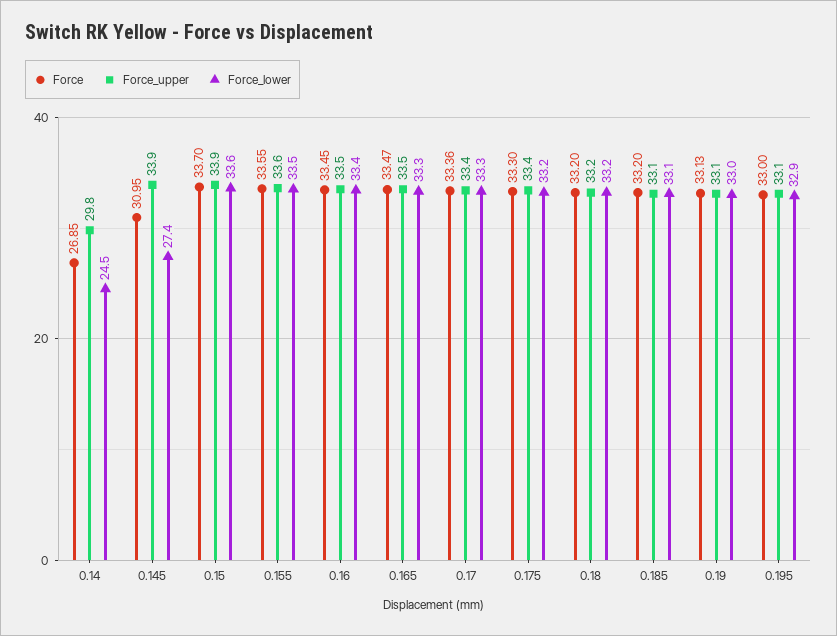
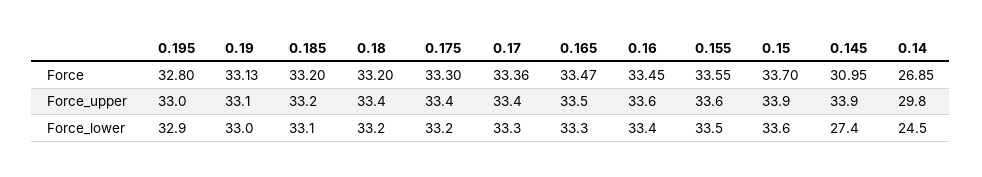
Force_upper, 0.16: 33.5 -> 33.6
Force_upper, 0.18: 33.2 -> 33.4
Force_upper, 0.185: 33.1 -> 33.2
Force, 0.195: 33 -> 32.8
Force_upper, 0.195: 33.1 -> 33

